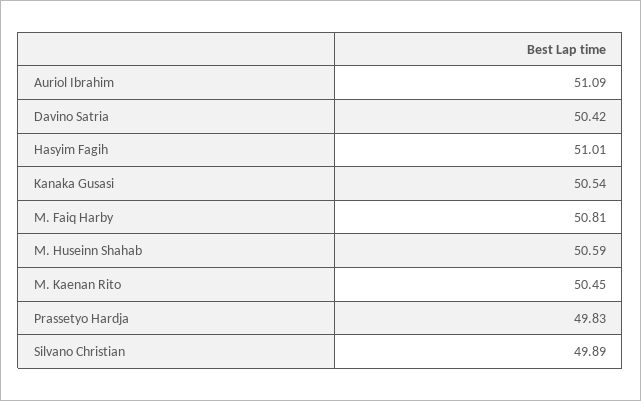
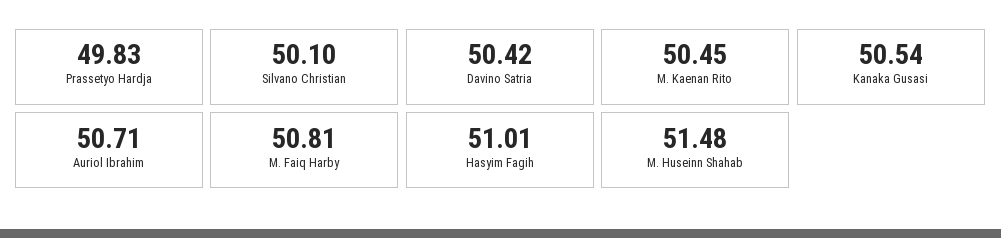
Auriol Ibrahim: 51.09 -> 50.71
M. Huseinn Shahab: 50.59 -> 51.48
Silvano Christian: 49.89 -> 50.1

